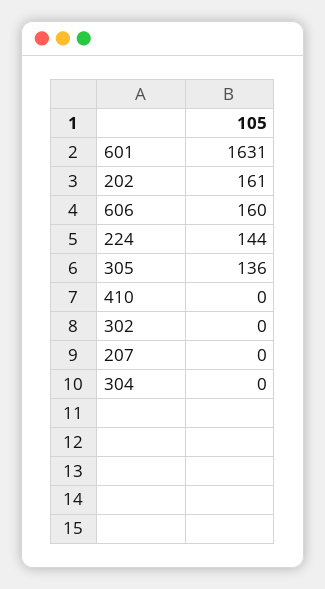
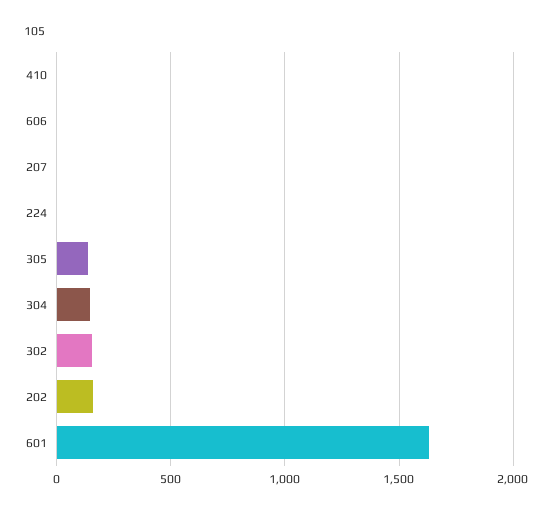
606: 160 -> 0
224: 144 -> 0
302: 0 -> 150
304: 0 -> 150

